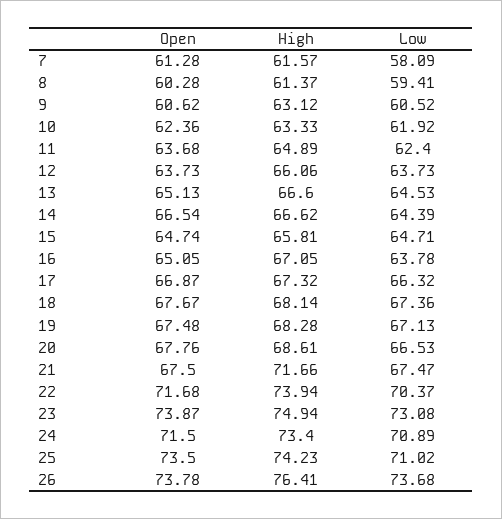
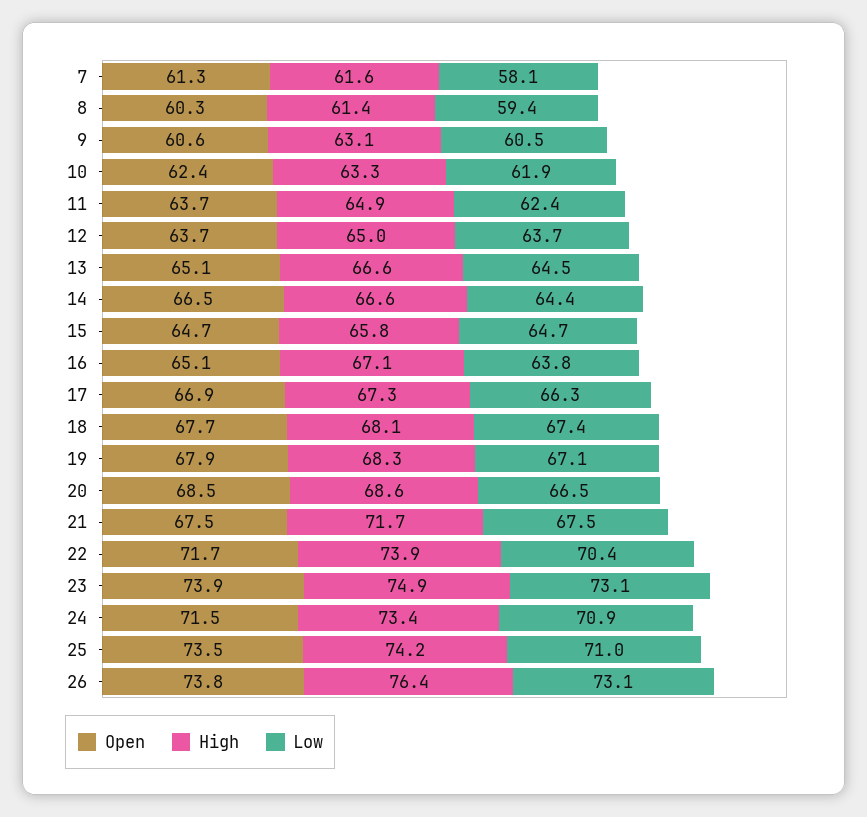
High, 12: 66.06 -> 65
Open, 19: 67.48 -> 67.9
Open, 20: 67.76 -> 68.5
Low, 26: 73.68 -> 73.1

